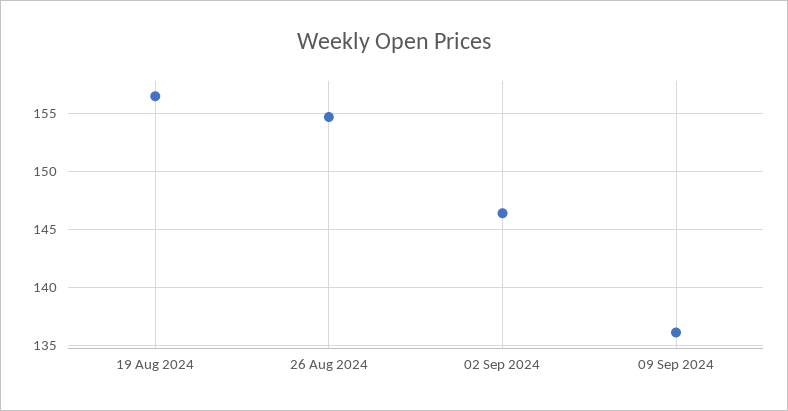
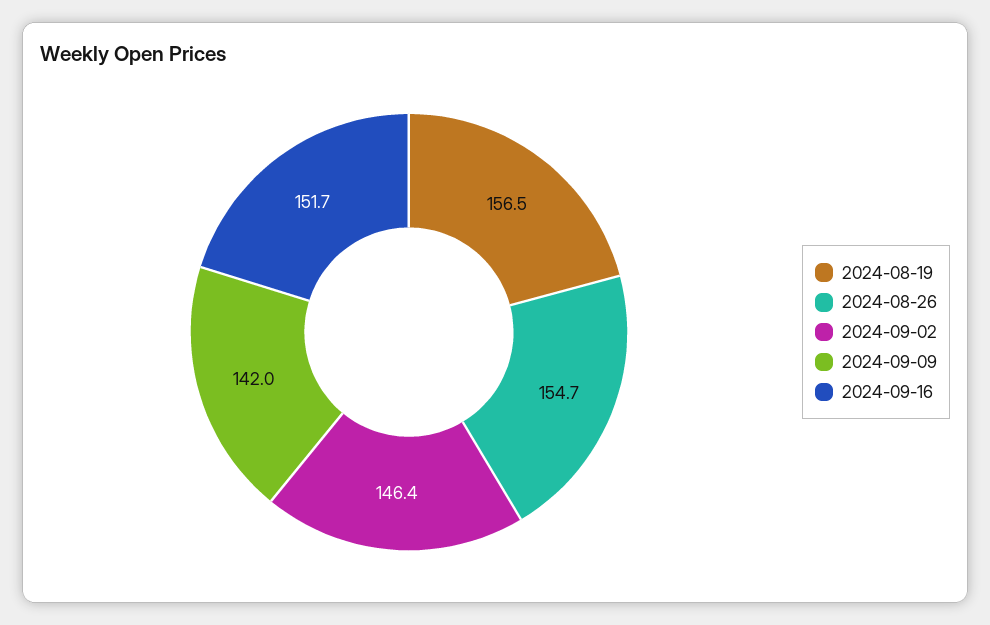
09 Sep 2024: 136 -> 142
2024-09-16: none -> 151.7

